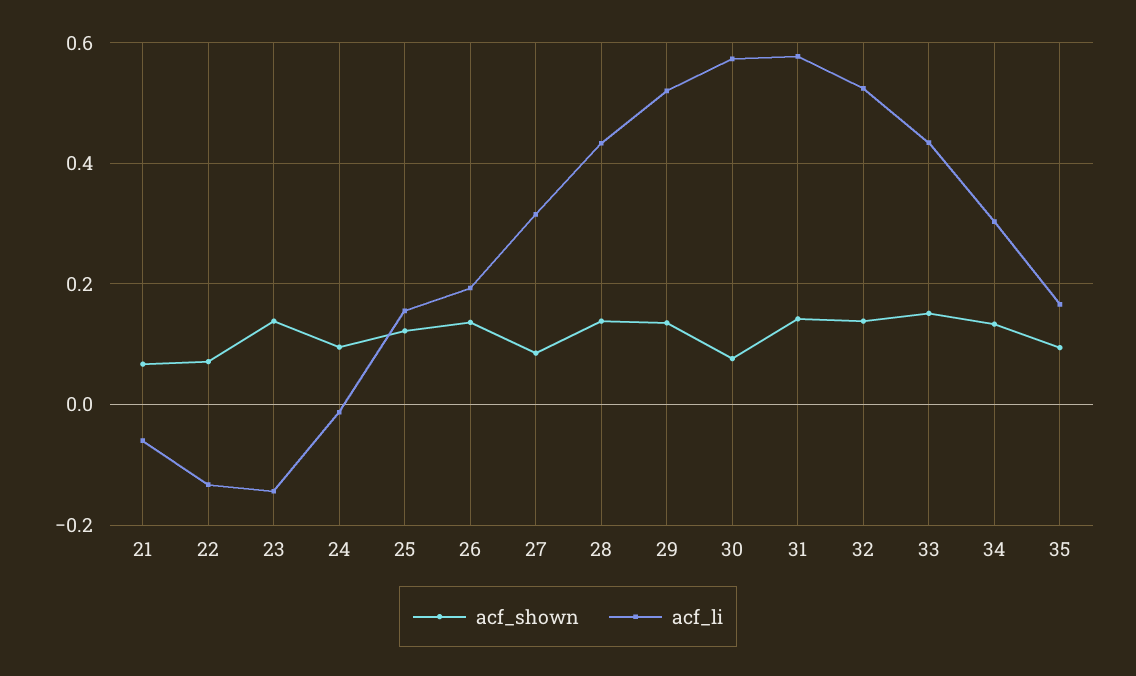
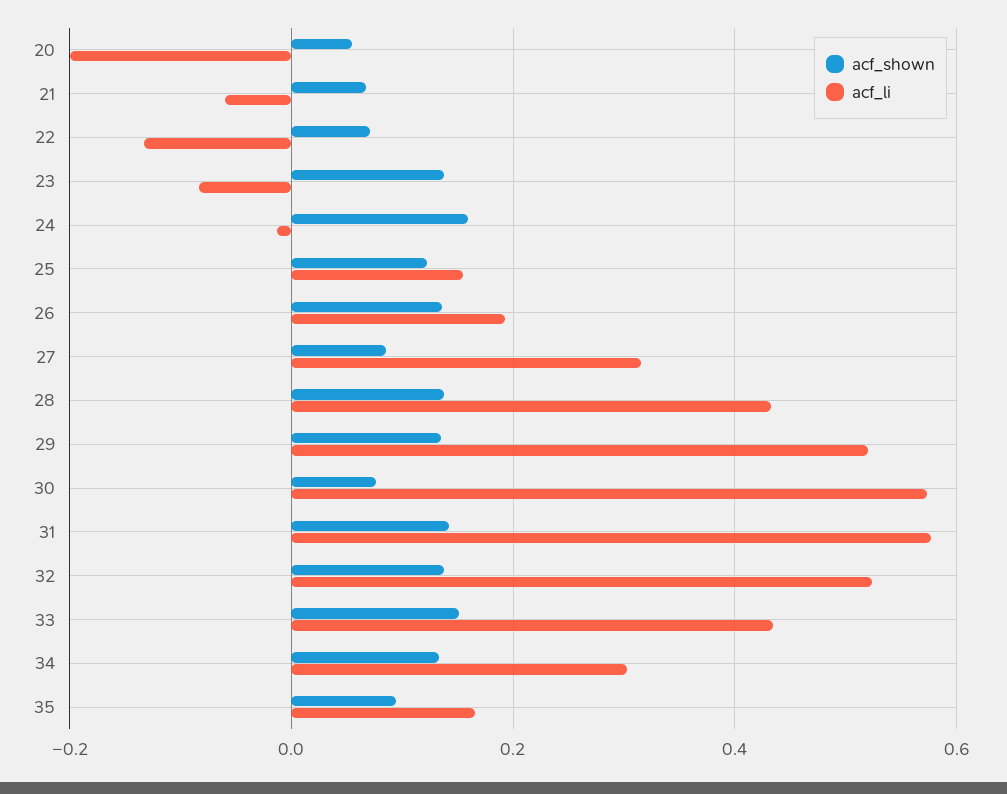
acf_li, 23: -0.14 -> -0.08
acf_shown, 24: 0.1 -> 0.16
acf_shown, 20: none -> 0.06
acf_li, 20: none -> -0.2

